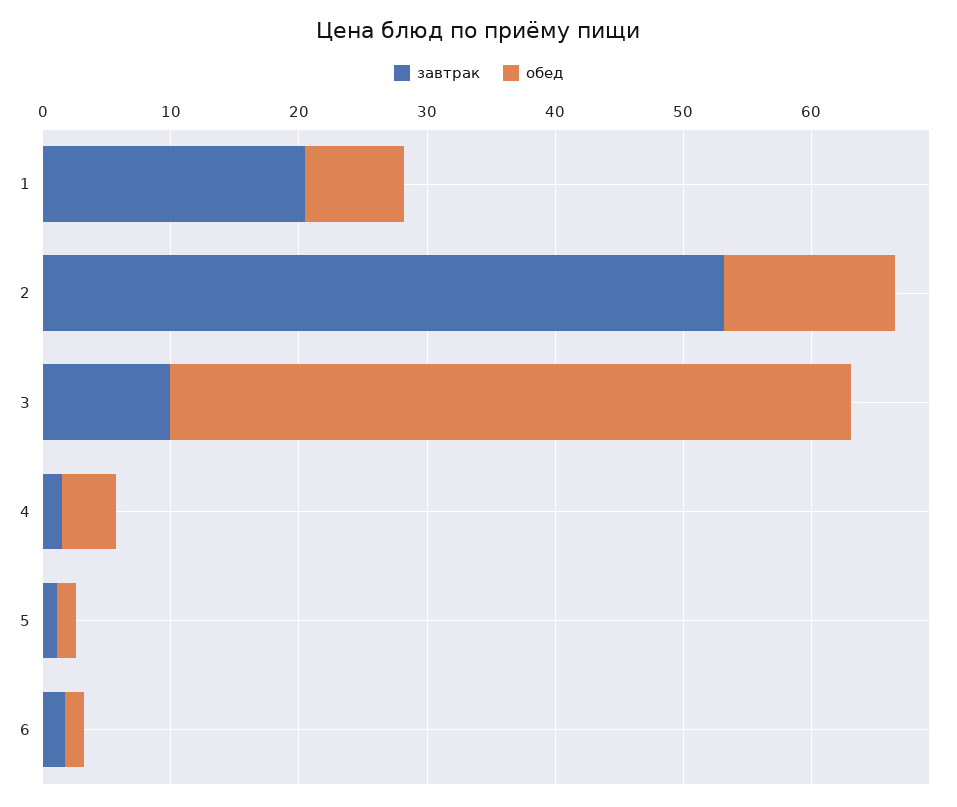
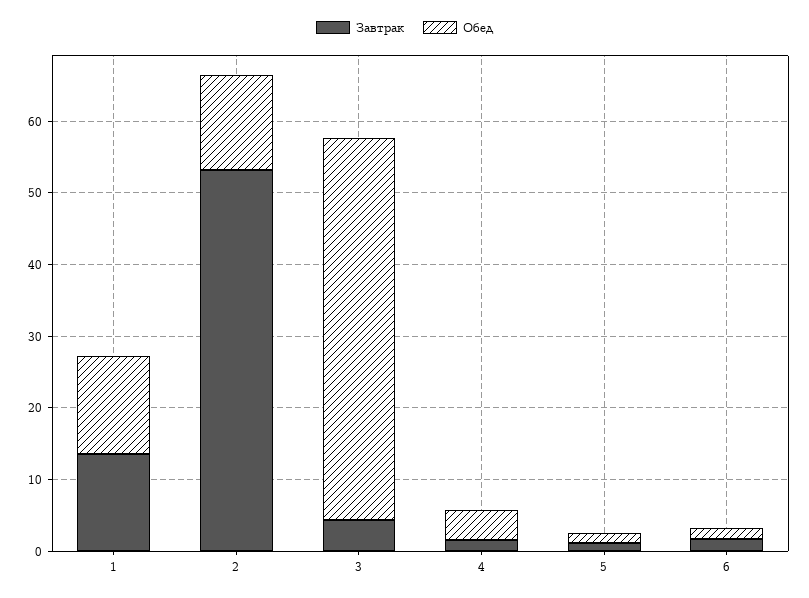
завтрак, 1: 20 -> 14
обед, 1: 8 -> 14
завтрак, 3: 10 -> 4

